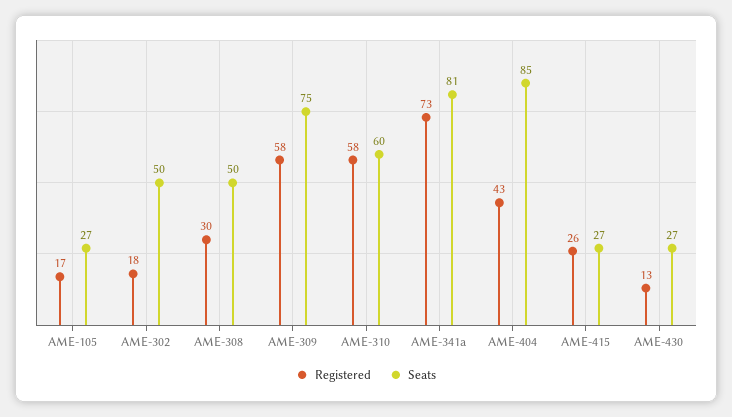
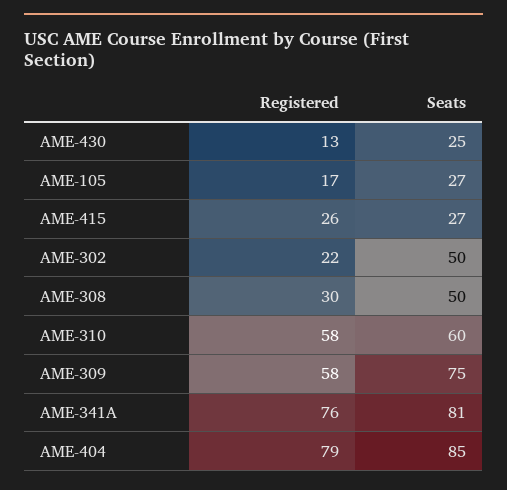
Registered, AME-302: 18 -> 22
Registered, AME-341a: 73 -> 76
Registered, AME-404: 43 -> 79
Seats, AME-430: 27 -> 25

